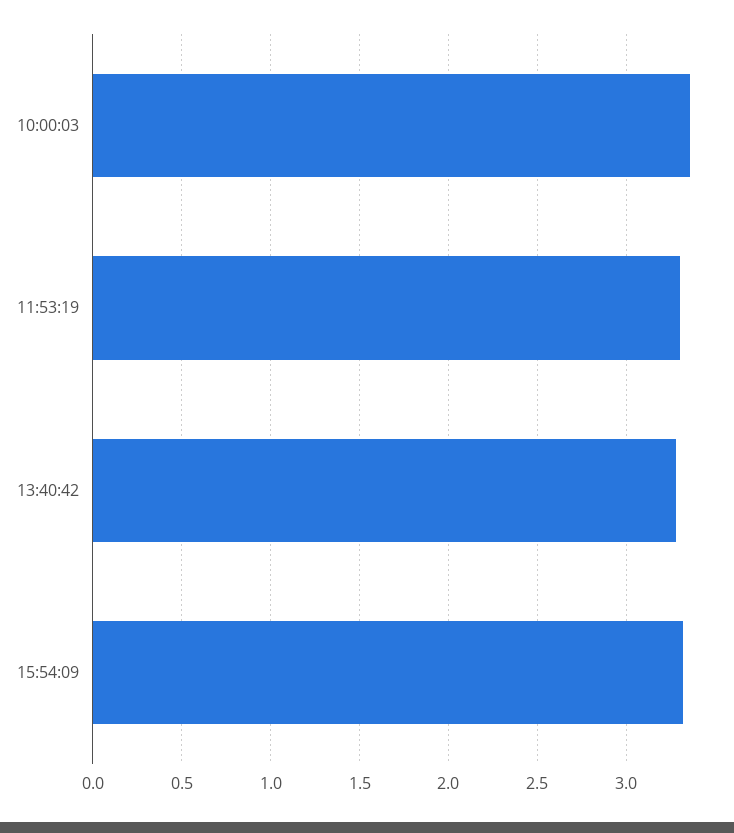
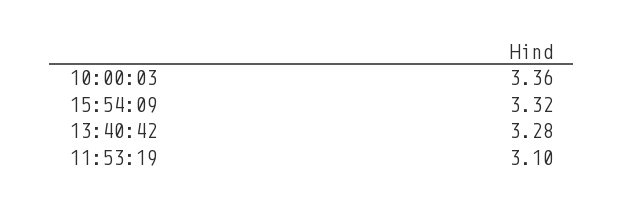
11:53:19: 3.3 -> 3.1

